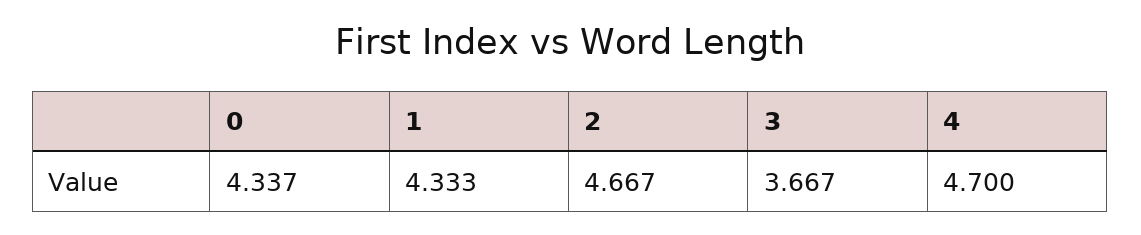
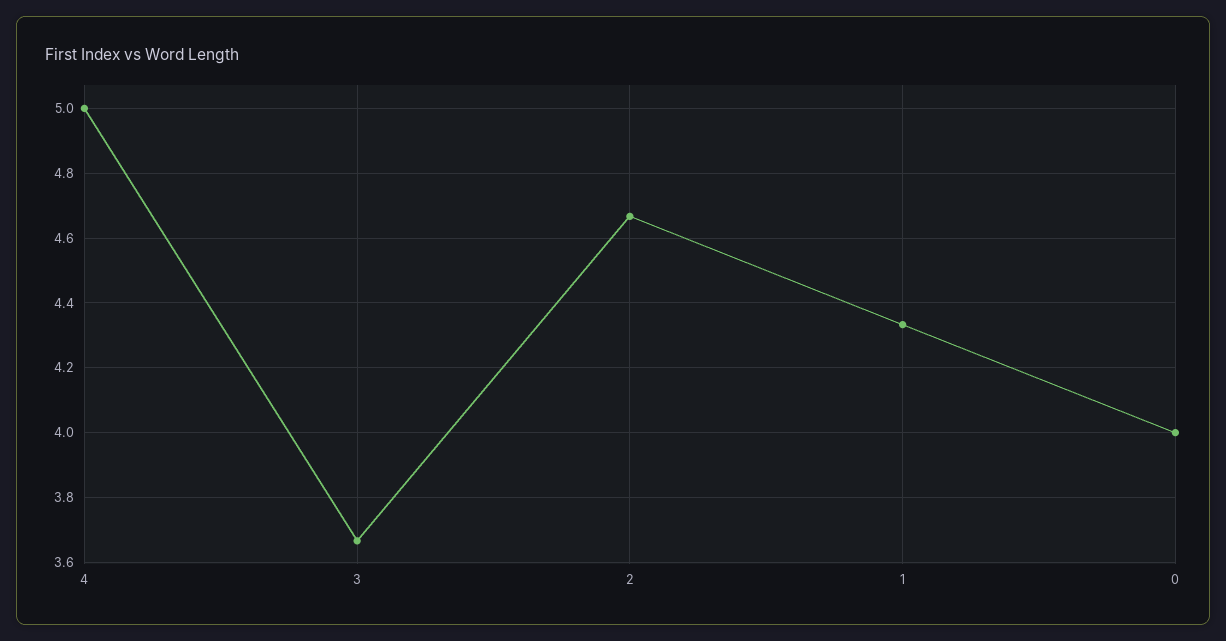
0: 4.337 -> 4
4: 4.7 -> 5

